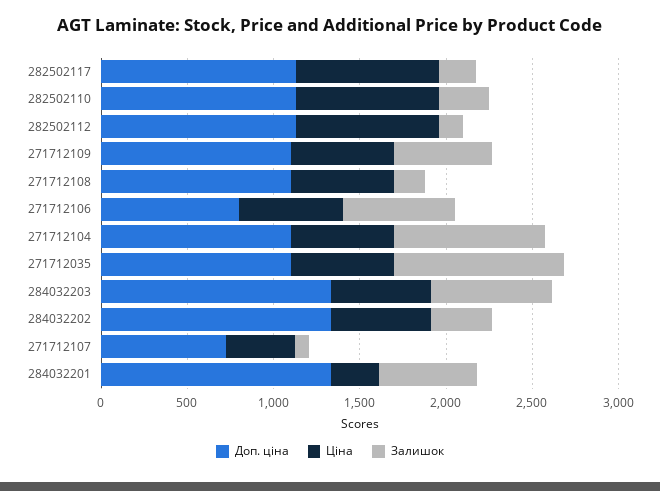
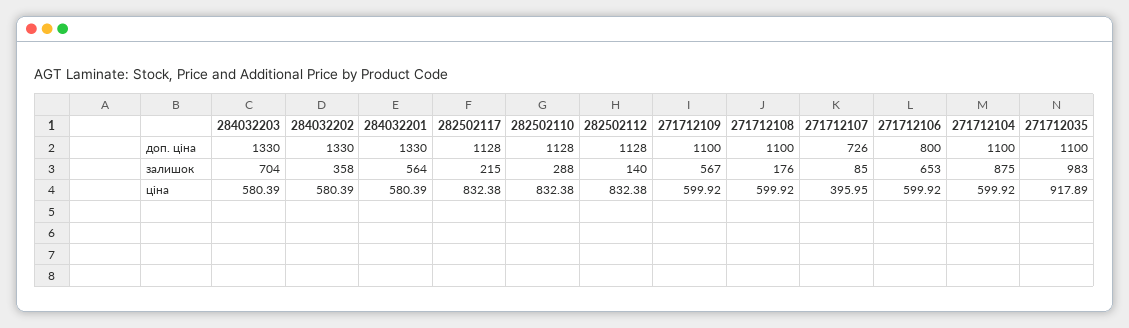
Ціна, 271712035: 600 -> 917.89
Ціна, 284032201: 300 -> 580.39

